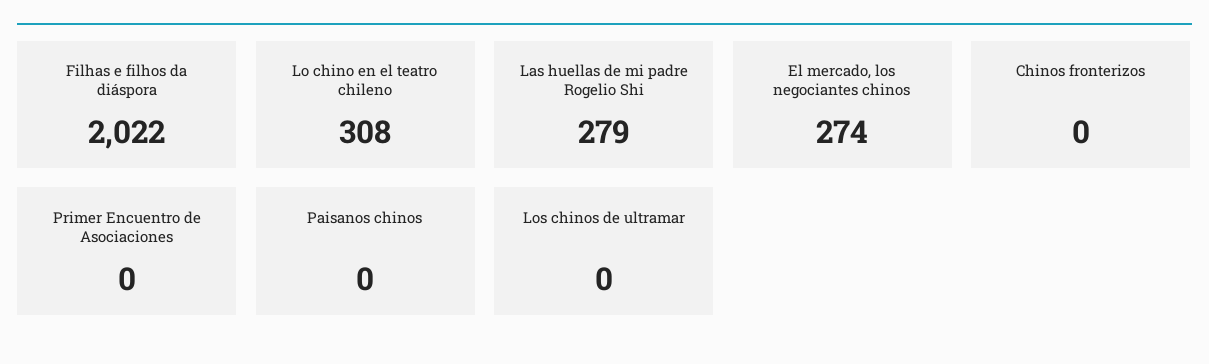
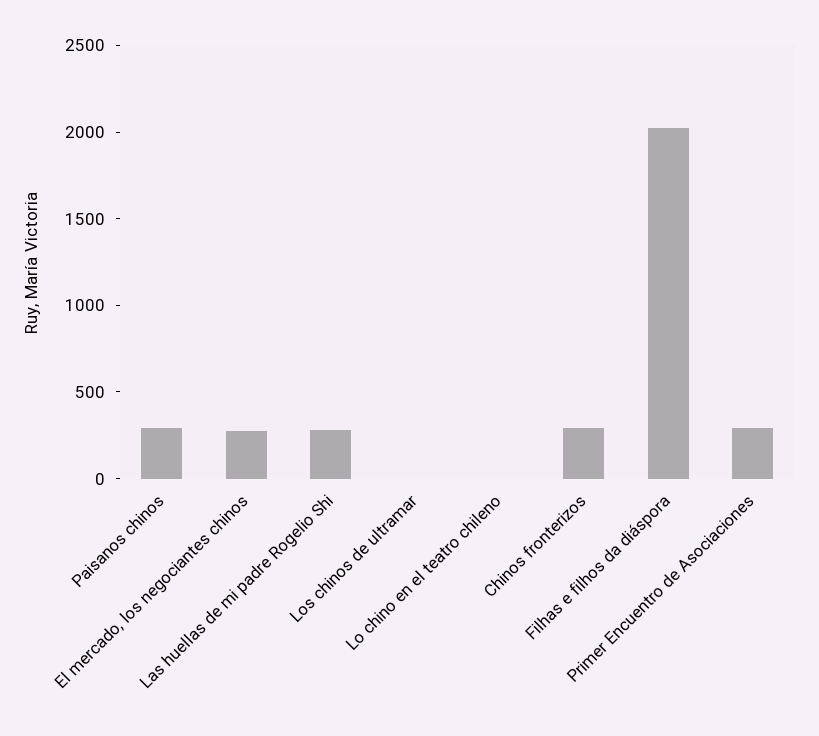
Lo chino en el teatro chileno: 308 -> 0
Chinos fronterizos: 0 -> 300
Primer Encuentro de Asociaciones: 0 -> 300
Paisanos chinos: 0 -> 300

